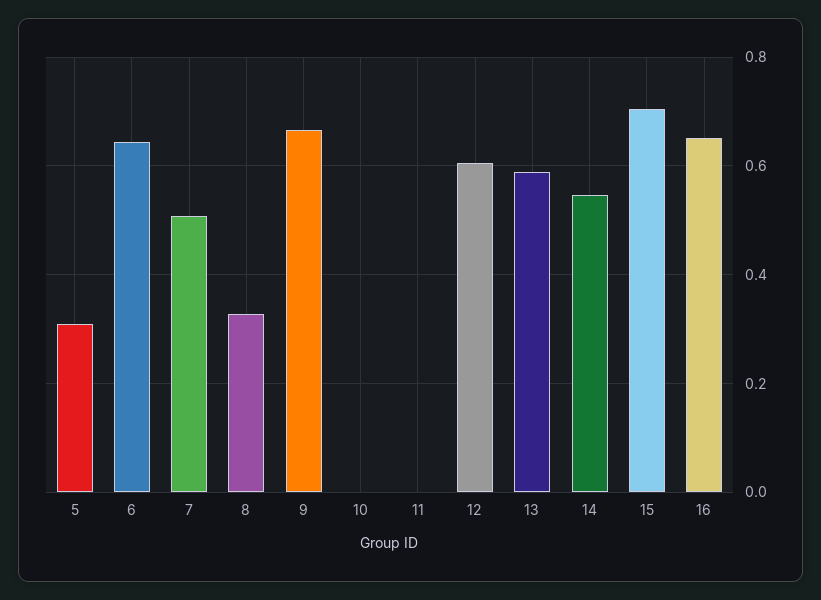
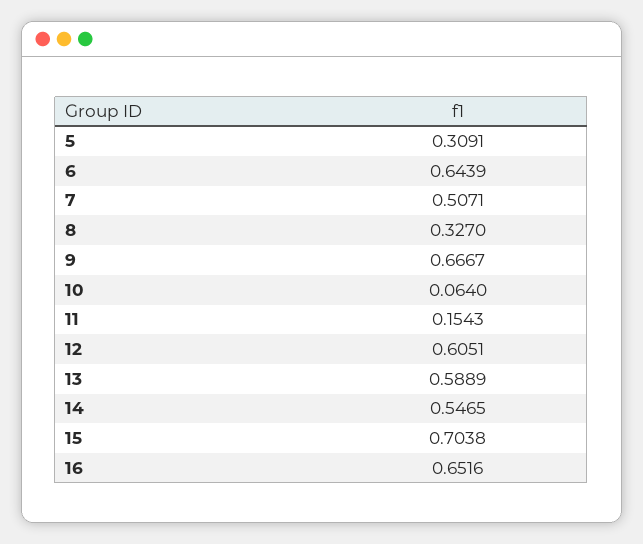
10: 0 -> 0.064
11: 0 -> 0.1543

